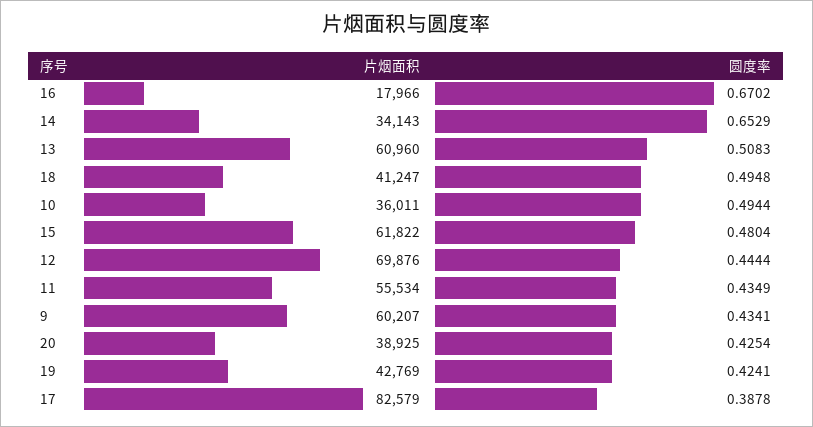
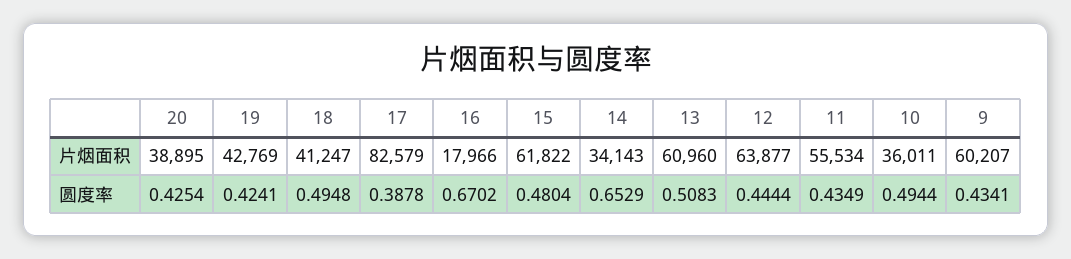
片烟面积, 12: 69876 -> 63877
片烟面积, 20: 38925 -> 38895

